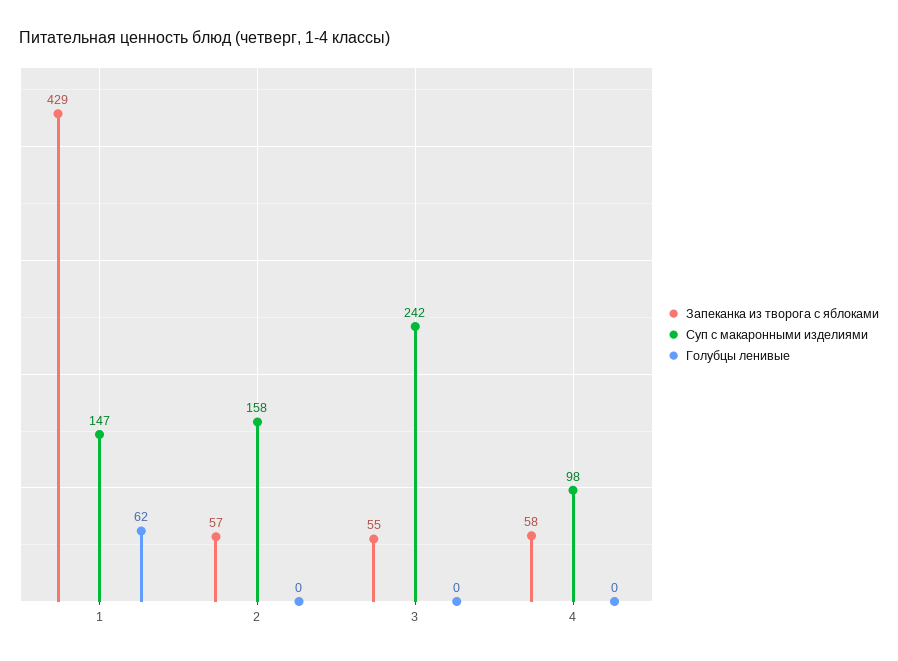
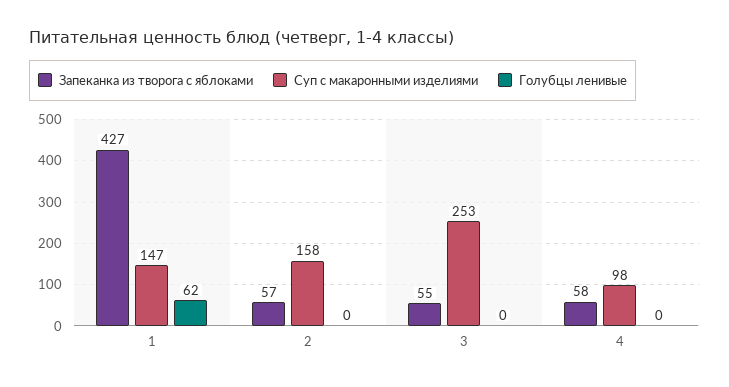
Запеканка из творога с яблоками, 1: 429 -> 427
Суп с макаронными изделиями, 3: 242 -> 253

